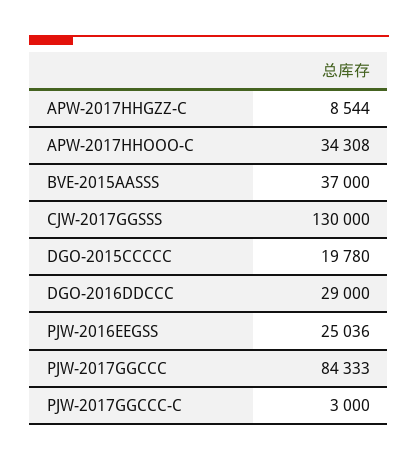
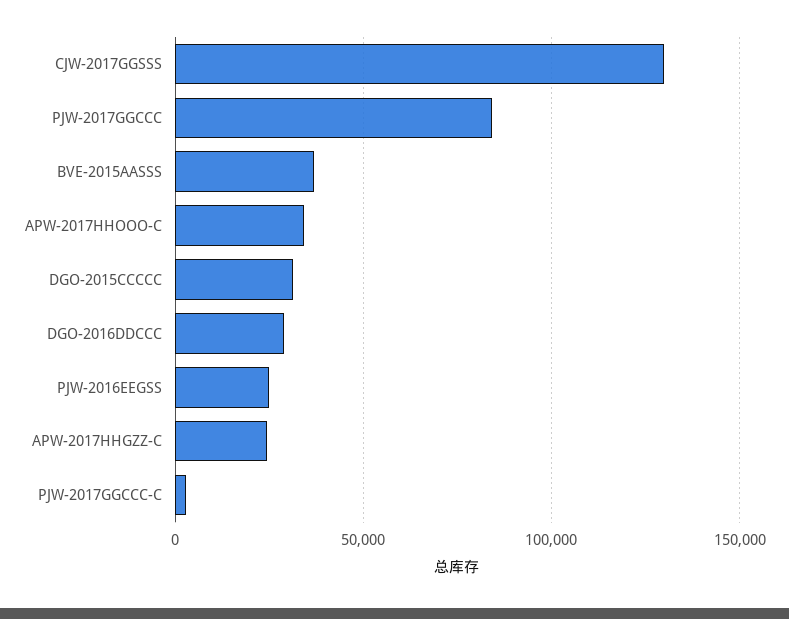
APW-2017HHGZZ-C: 8544 -> 25000
DGO-2015CCCCC: 19780 -> 30000

